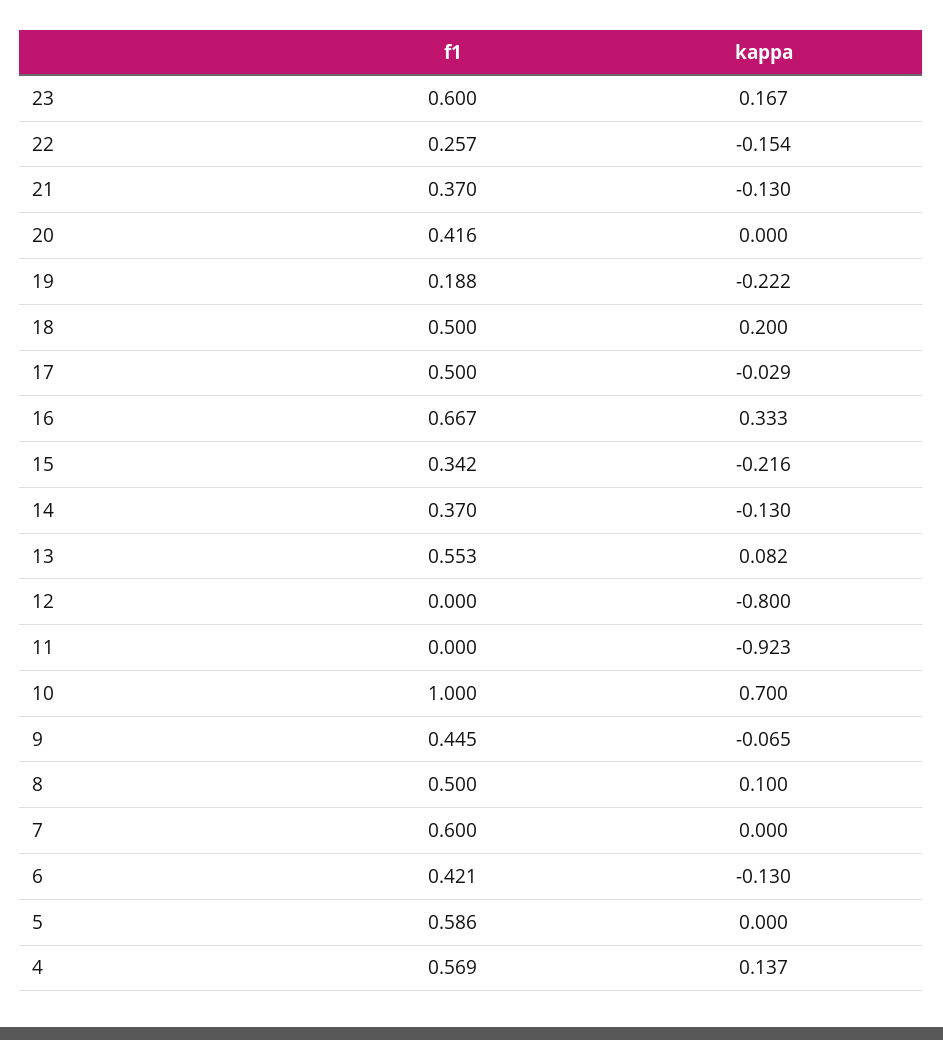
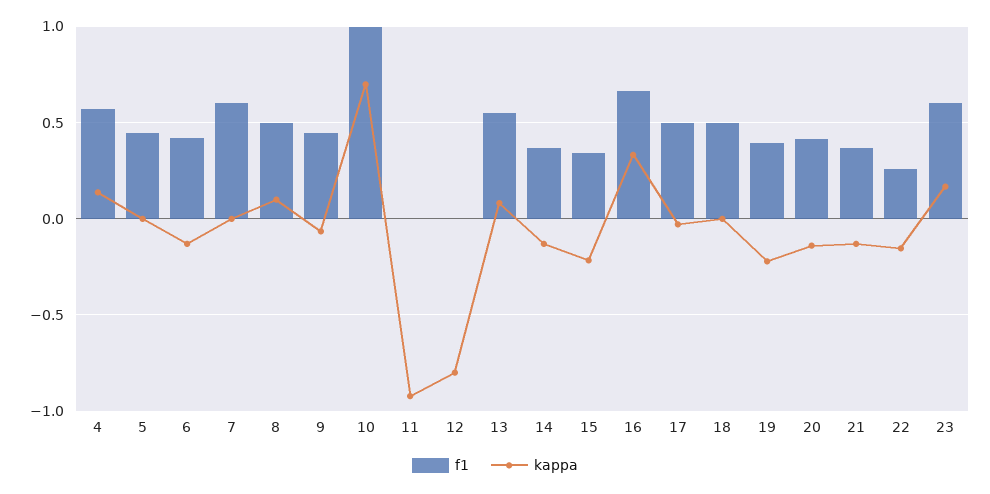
kappa, 20: 0 -> -0.15
f1, 19: 0.188 -> 0.4
kappa, 18: 0.2 -> 0
f1, 5: 0.586 -> 0.45

